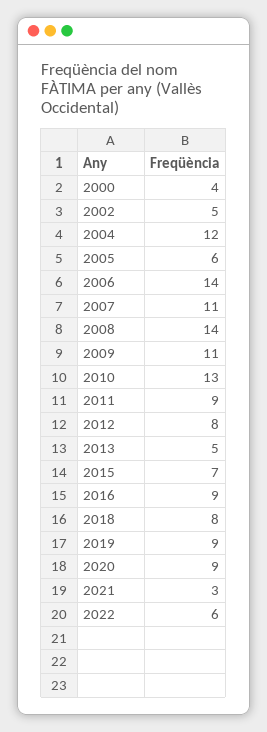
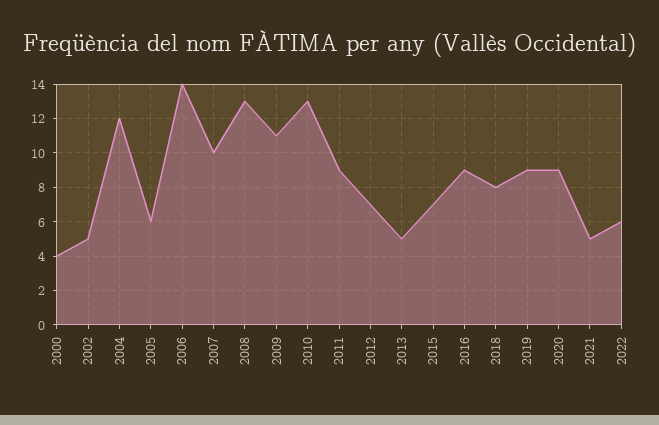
2007: 11 -> 10
2008: 14 -> 13
2012: 8 -> 7
2021: 3 -> 5

